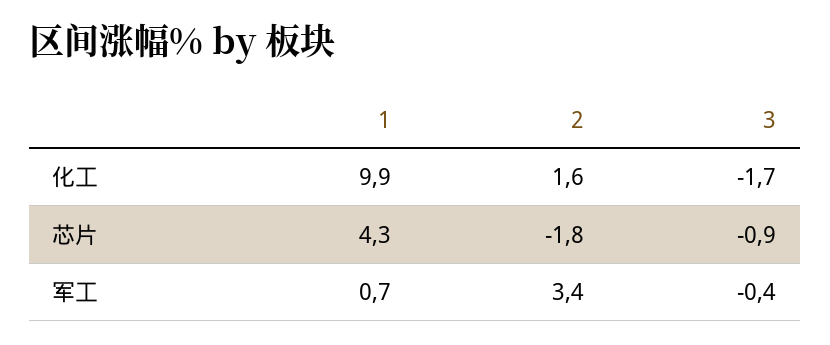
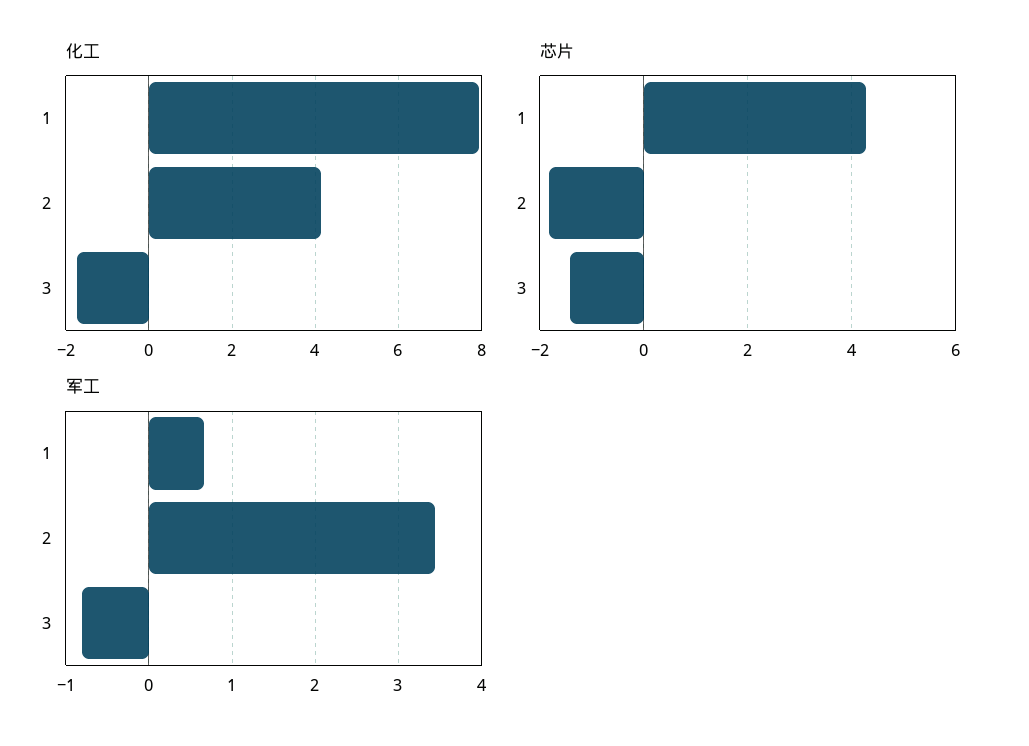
化工, 1: 9.9 -> 8
化工, 2: 1.6 -> 4.2
芯片, 3: -0.9 -> -1.4
军工, 3: -0.4 -> -0.8

